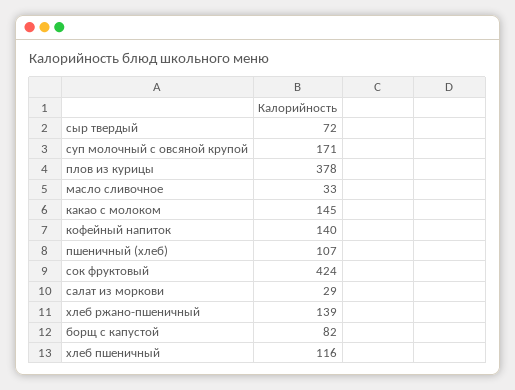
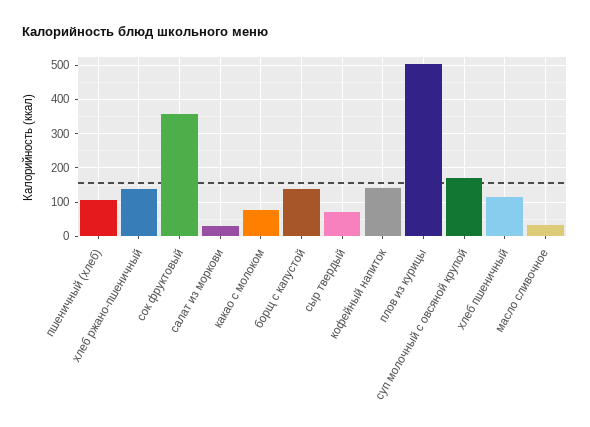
плов из курицы: 378 -> 500
какао с молоком: 145 -> 80
сок фруктовый: 424 -> 360
борщ с капустой: 82 -> 140

